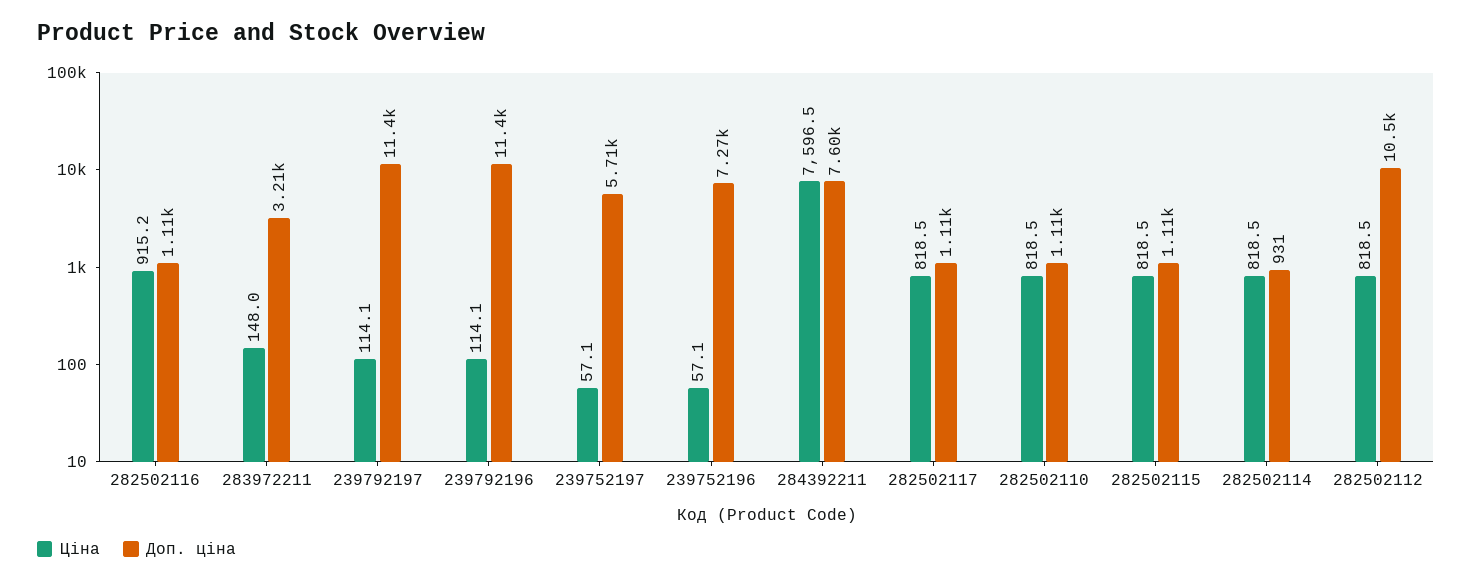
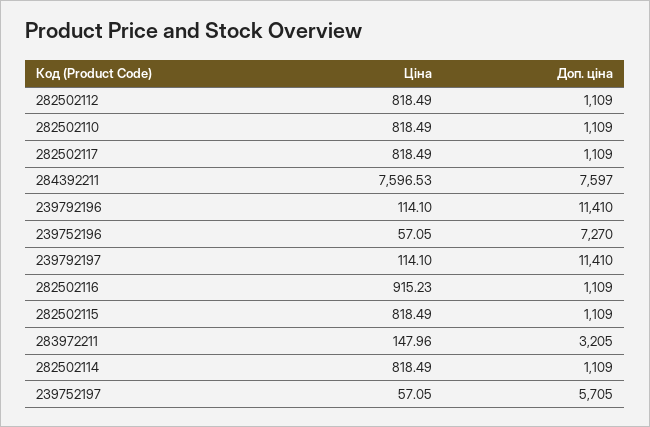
Доп. ціна, 282502114: 931 -> 1109
Доп. ціна, 282502112: 10500 -> 1109

